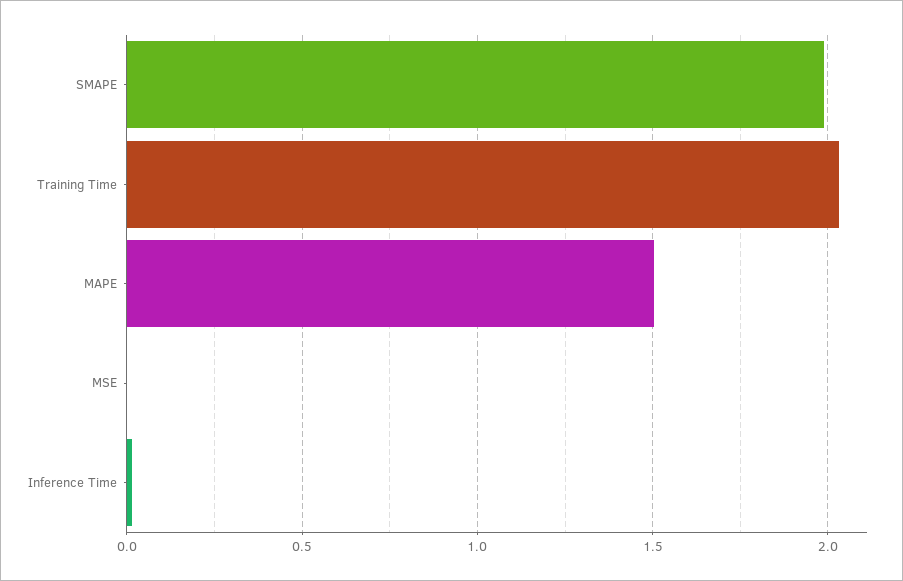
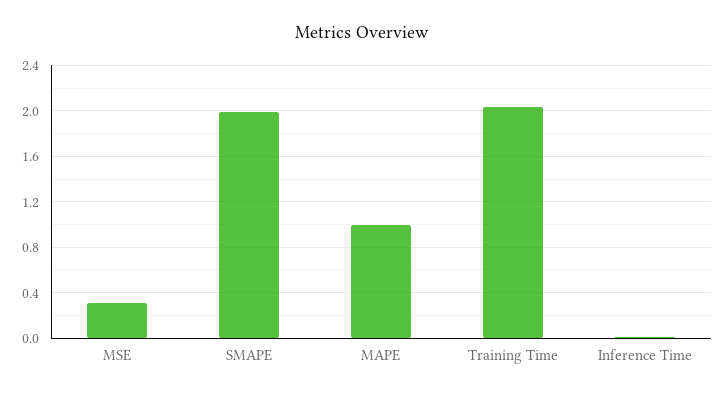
MAPE: 1.5 -> 1
MSE: 0 -> 0.3

